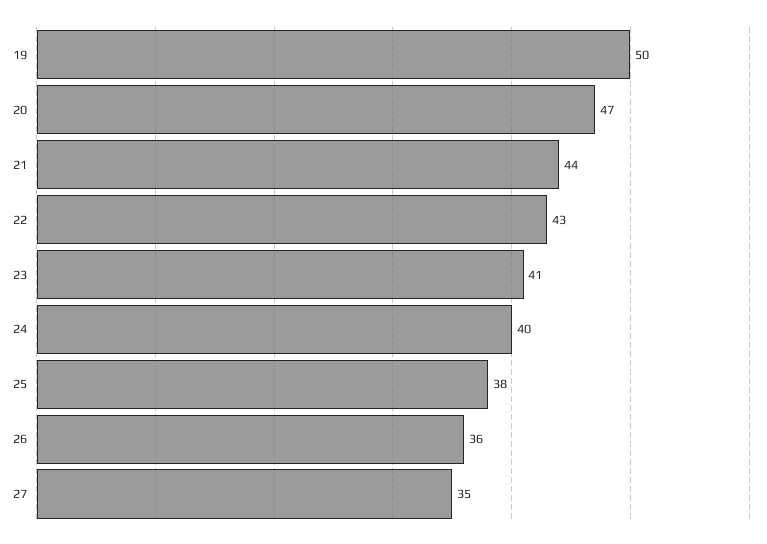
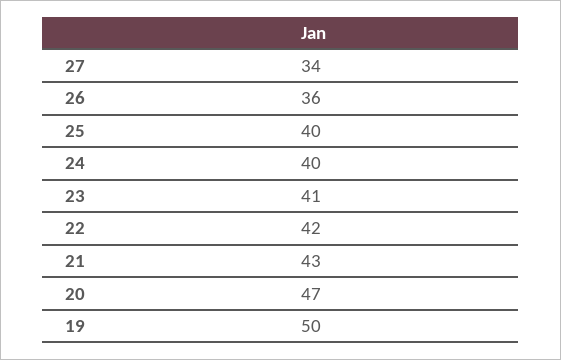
21: 44 -> 43
22: 43 -> 42
25: 38 -> 40
27: 35 -> 34

